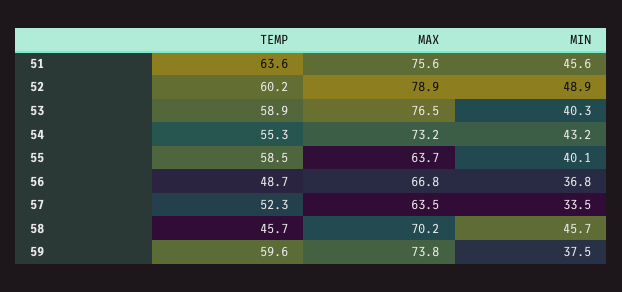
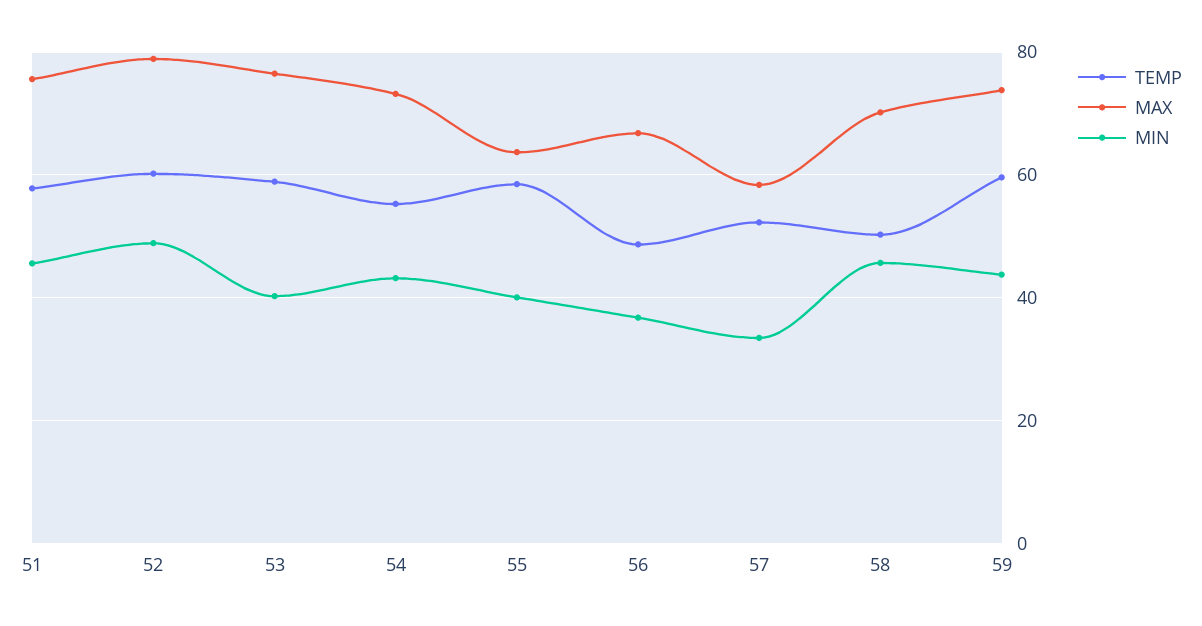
TEMP, 51: 63.6 -> 58
MAX, 57: 63.5 -> 58
TEMP, 58: 45.7 -> 50
MIN, 59: 37.5 -> 44

